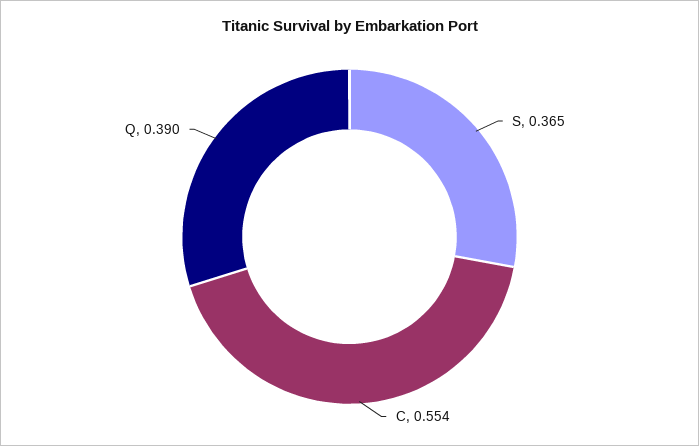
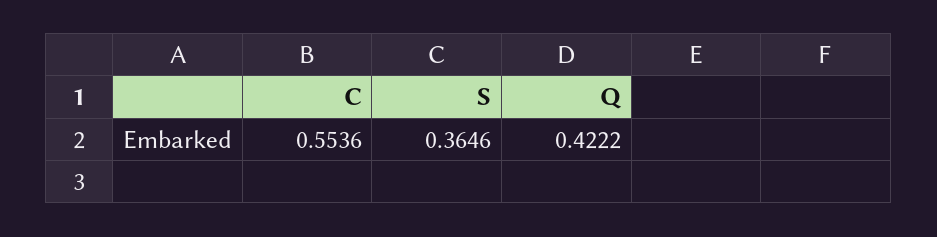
Q: 0.39 -> 0.4222

